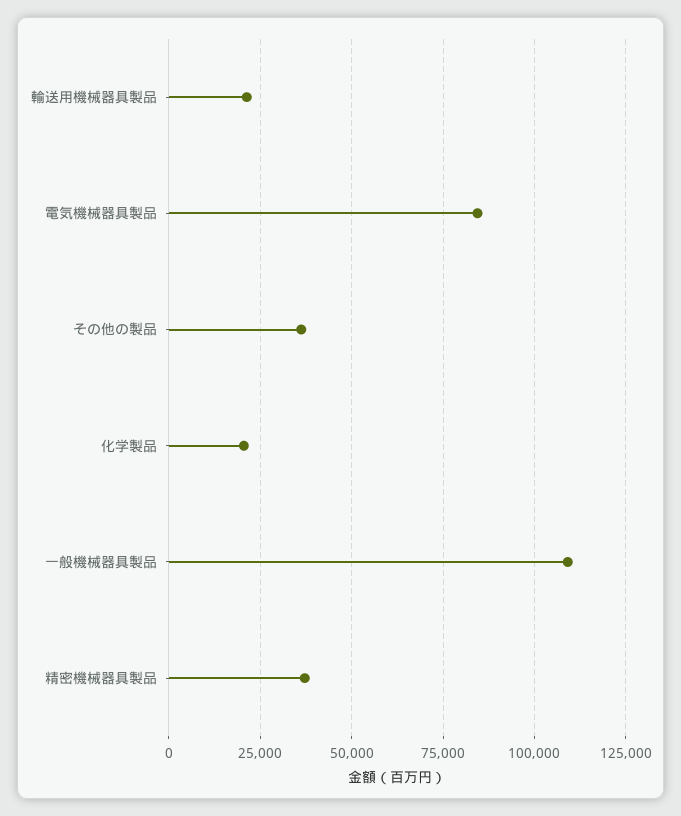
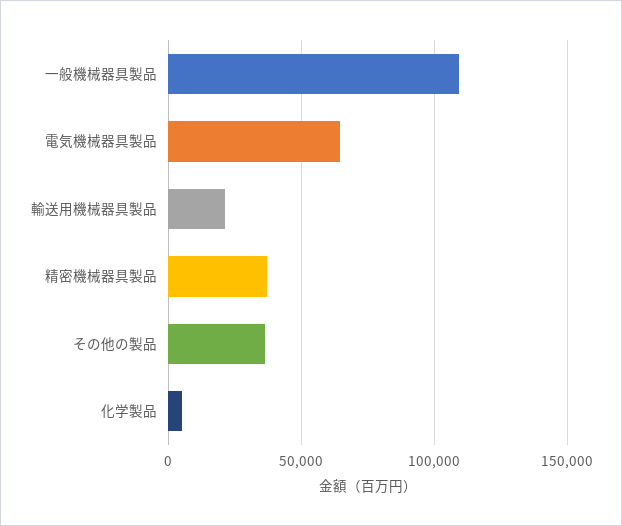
電気機械器具製品: 85000 -> 65000
化学製品: 20000 -> 5000

